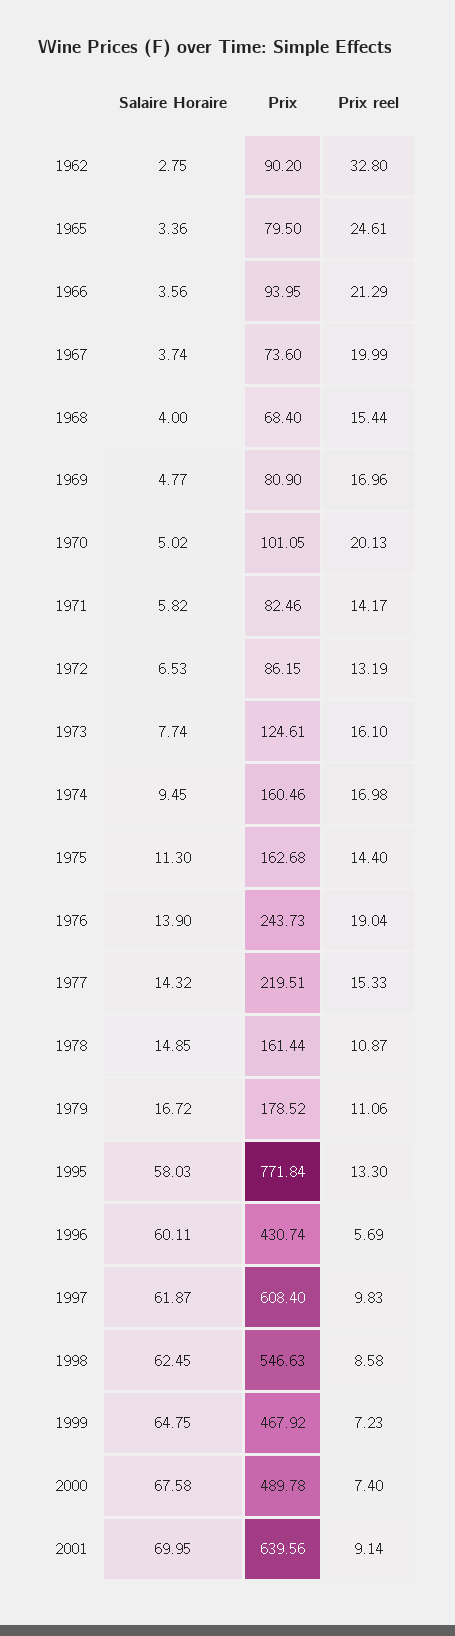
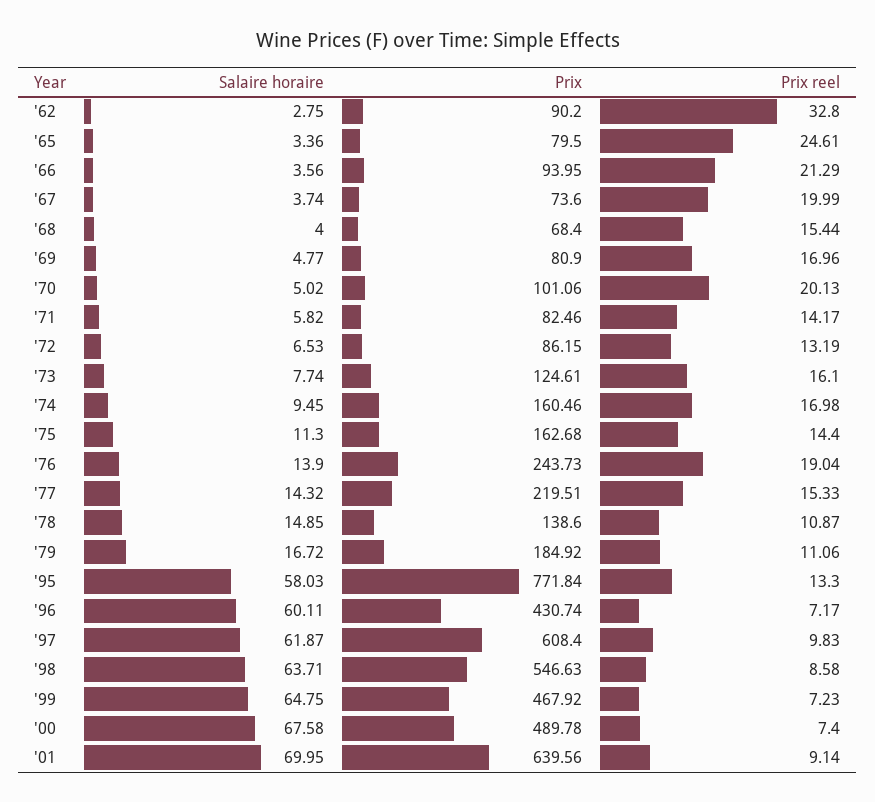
Prix, 1970: 101.05 -> 101.06
Prix, 1978: 161.44 -> 138.6
Prix, 1979: 178.52 -> 184.92
Prix reel, 1996: 5.69 -> 7.17
Salaire Horaire, 1998: 62.45 -> 63.71

